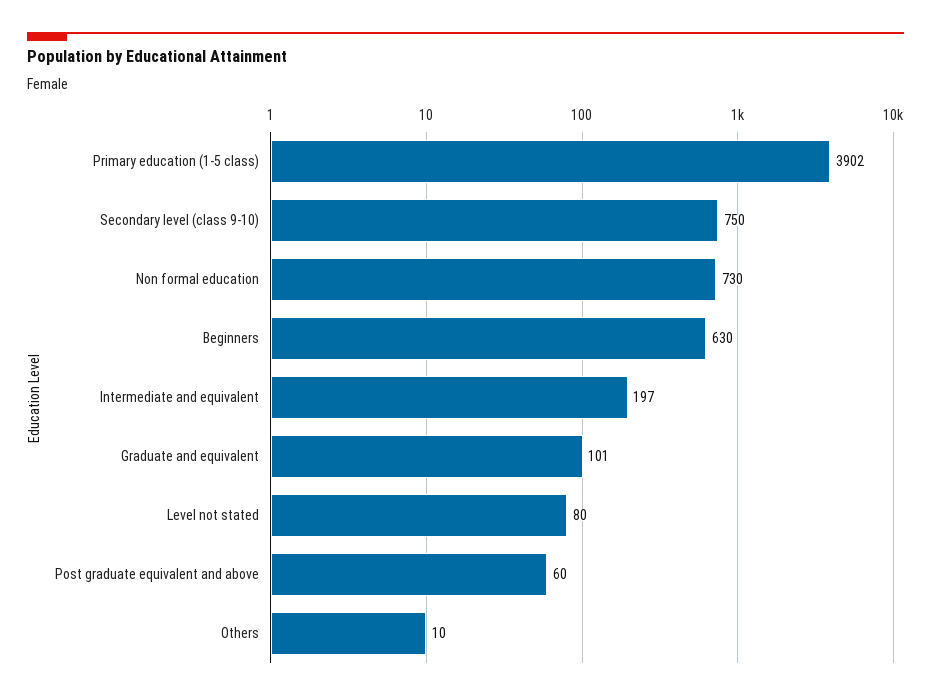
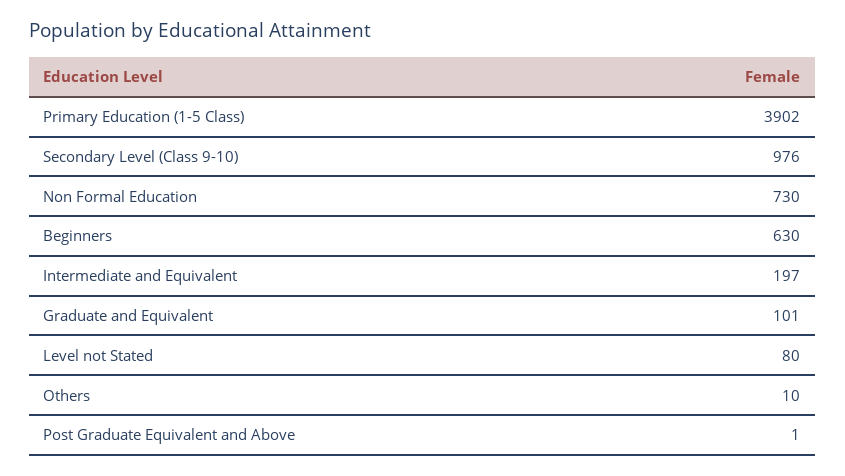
Secondary level (class 9-10): 750 -> 976
Post graduate equivalent and above: 60 -> 1

